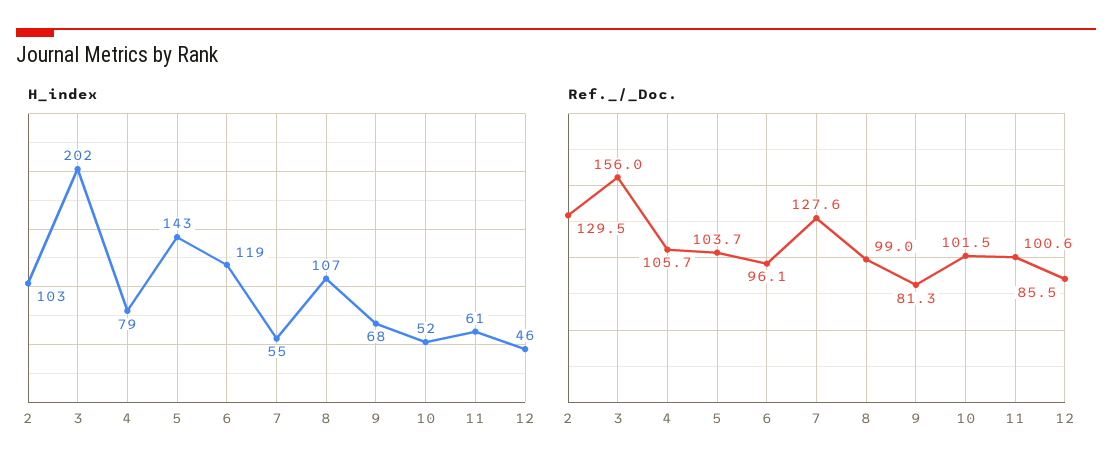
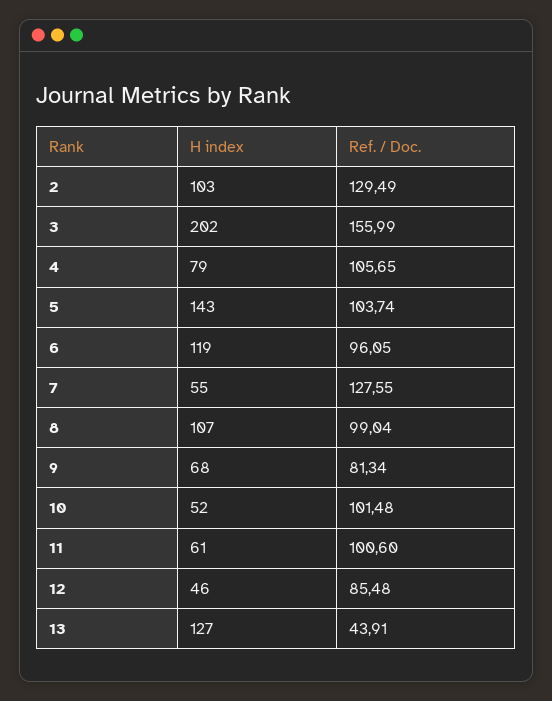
H_index, 13: none -> 127
Ref._/_Doc., 13: none -> 43.91

